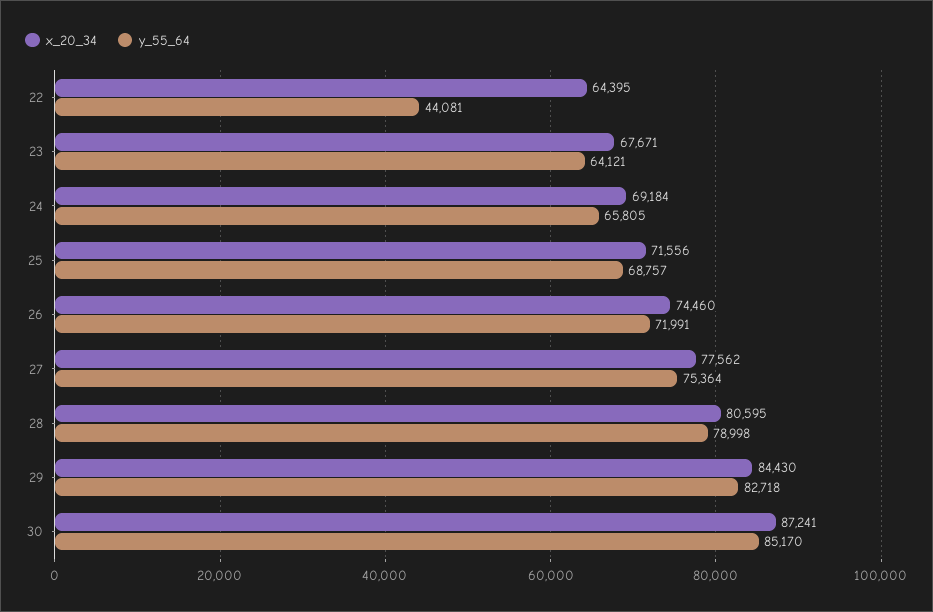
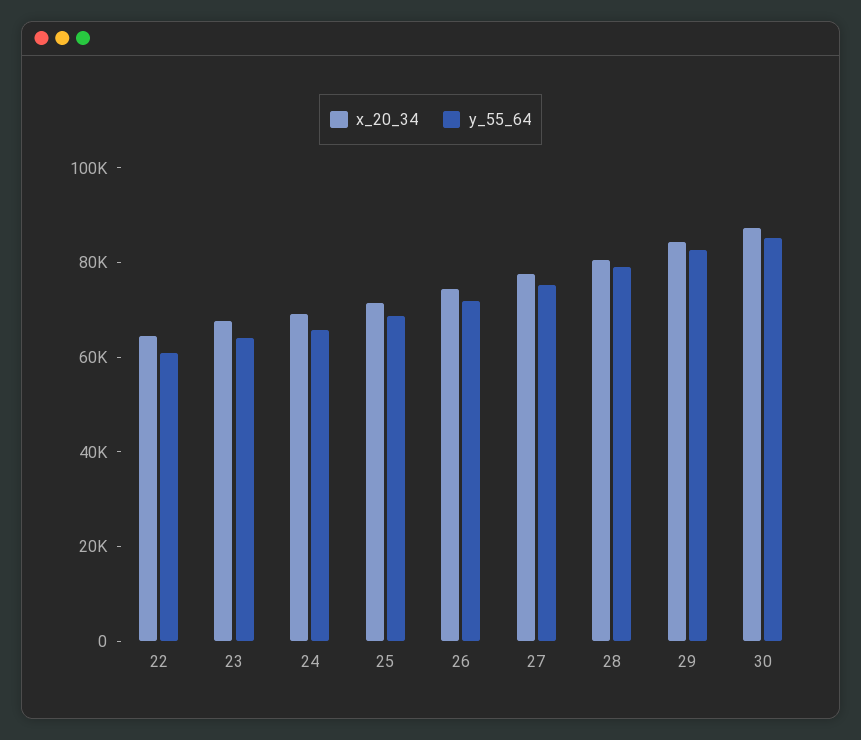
y_55_64, 22: 44081 -> 60000

